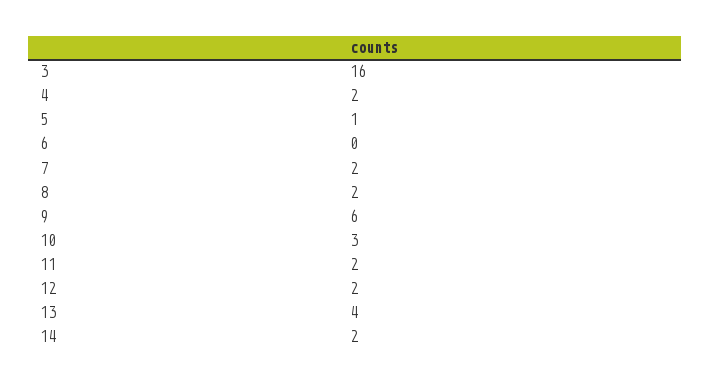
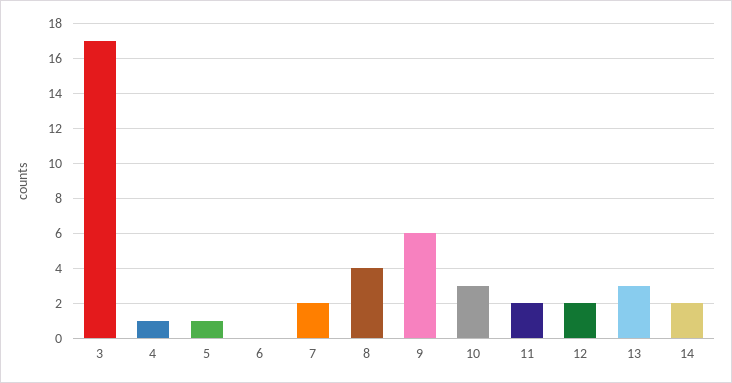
3: 16 -> 17
4: 2 -> 1
8: 2 -> 4
13: 4 -> 3

